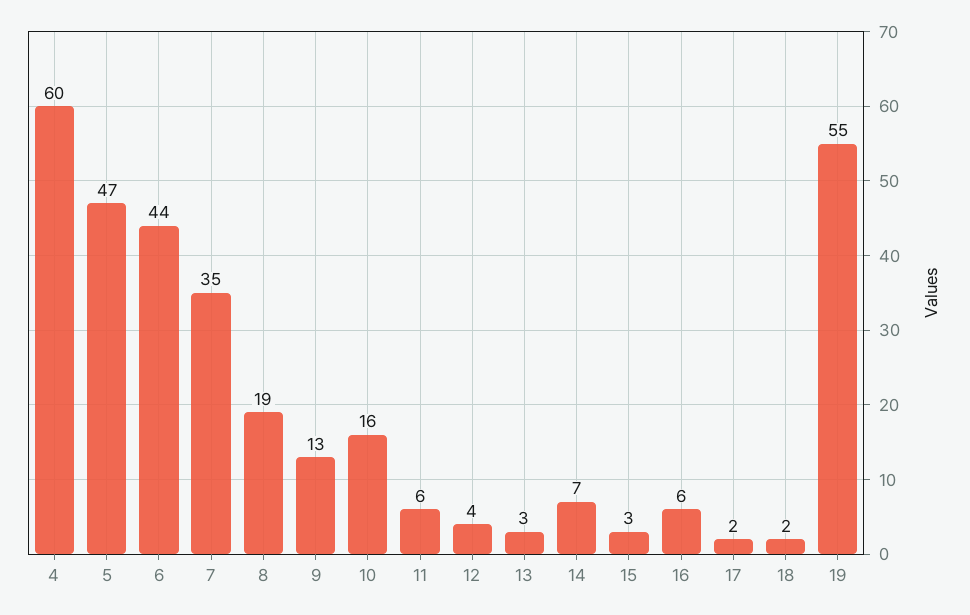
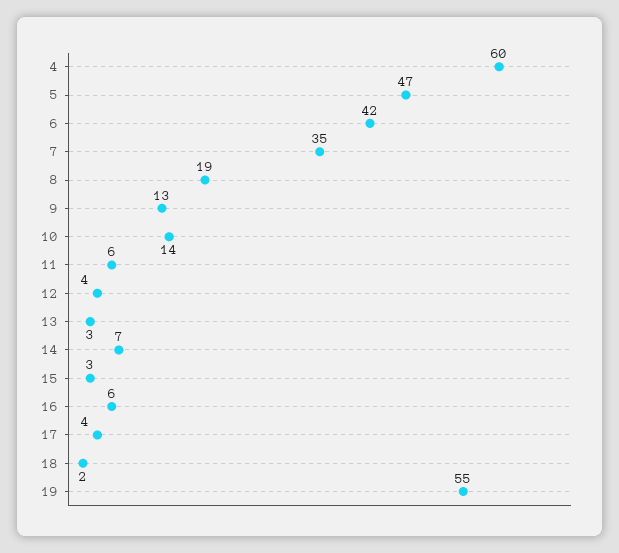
6: 44 -> 42
10: 16 -> 14
17: 2 -> 4

